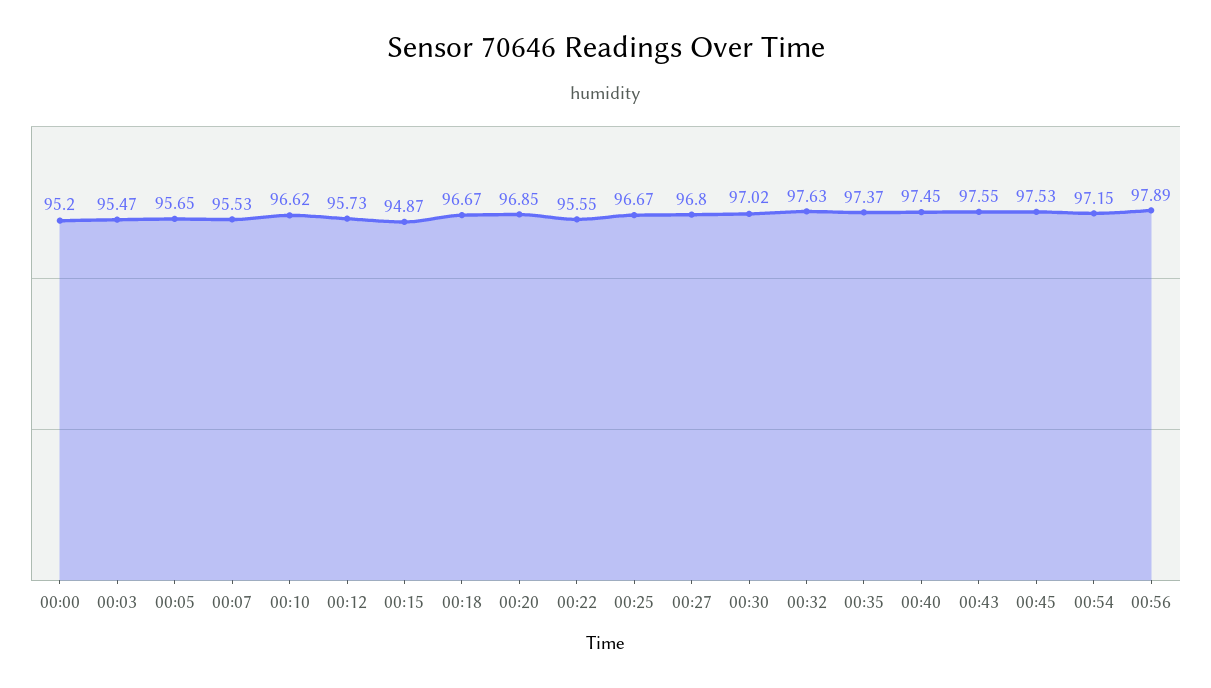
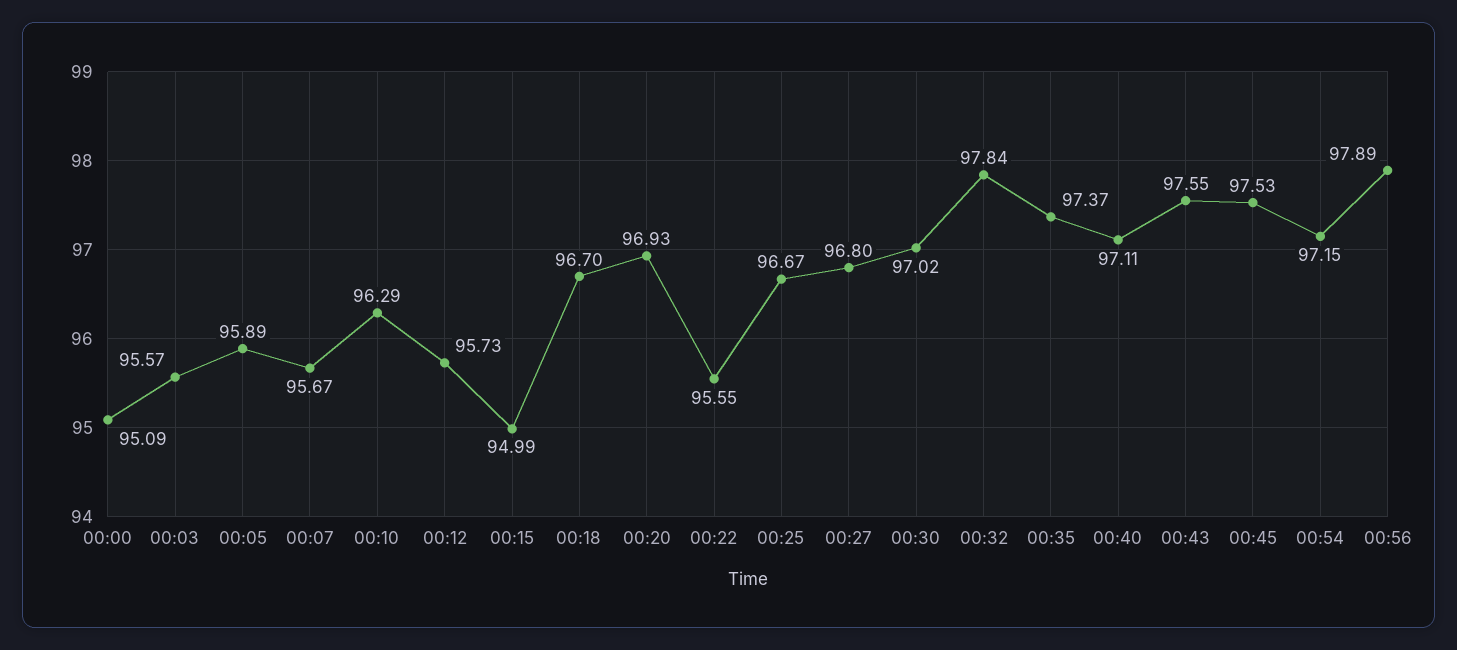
00:00: 95.2 -> 95.09
00:03: 95.47 -> 95.57
00:05: 95.65 -> 95.89
00:07: 95.53 -> 95.67
00:10: 96.62 -> 96.29
00:15: 94.87 -> 94.99
00:18: 96.67 -> 96.7
00:20: 96.85 -> 96.93
00:32: 97.63 -> 97.84
00:40: 97.45 -> 97.11

